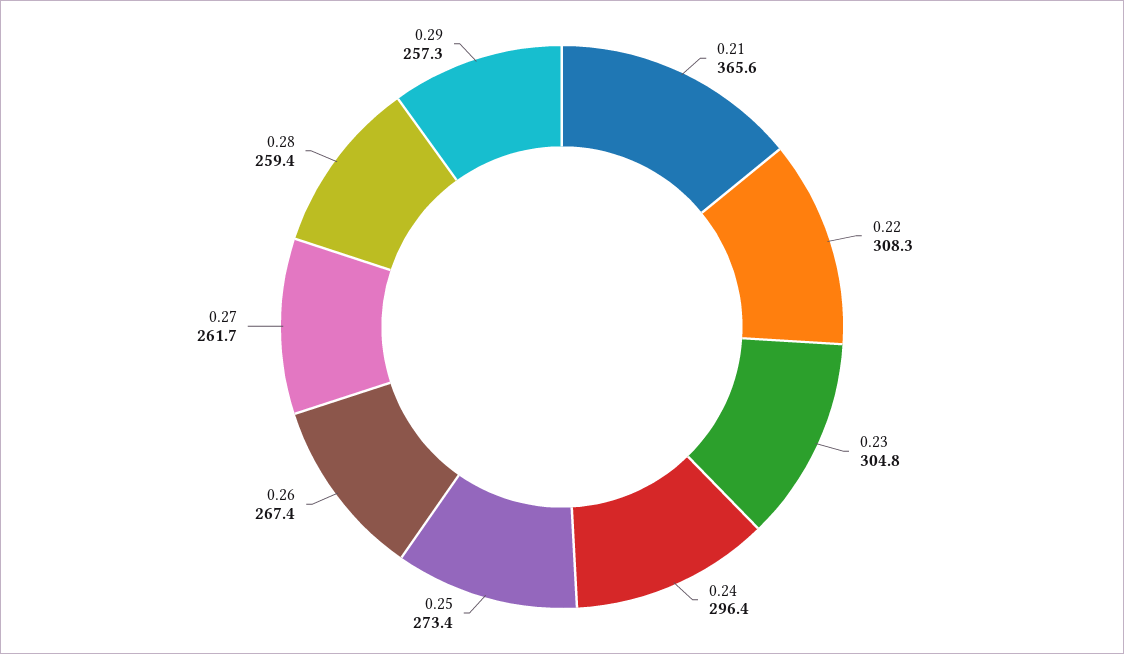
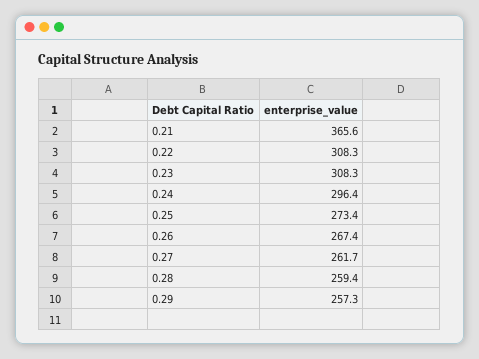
0.23: 304.8 -> 308.3

